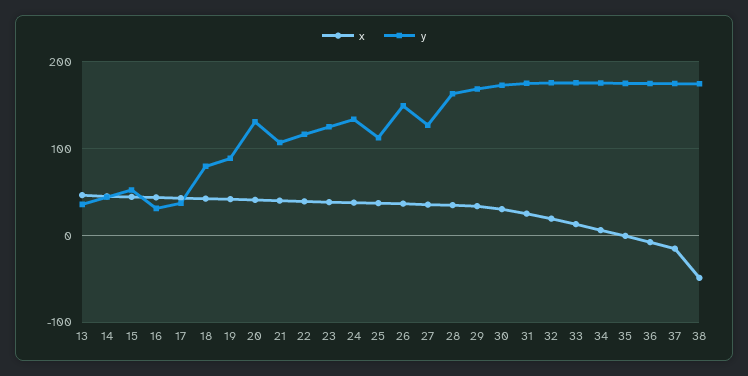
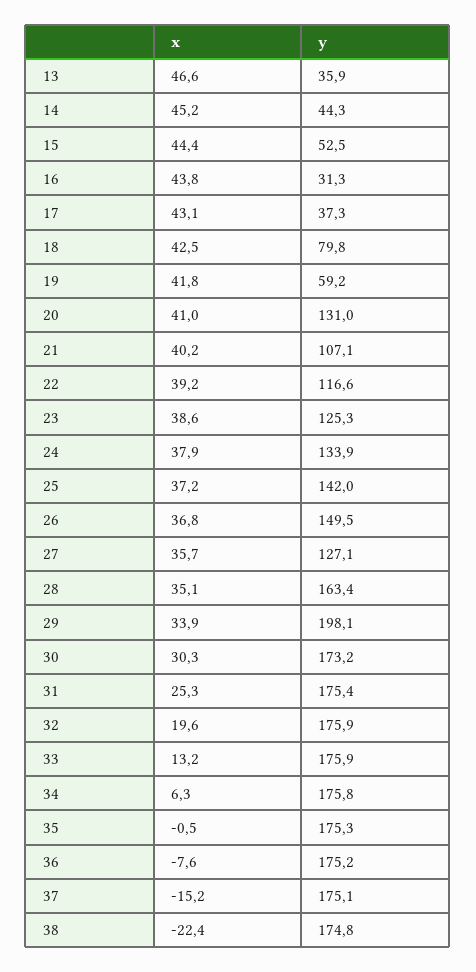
y, 19: 90 -> 59.2
y, 25: 110 -> 142
y, 29: 170 -> 198.1
x, 38: -50 -> -22.4

